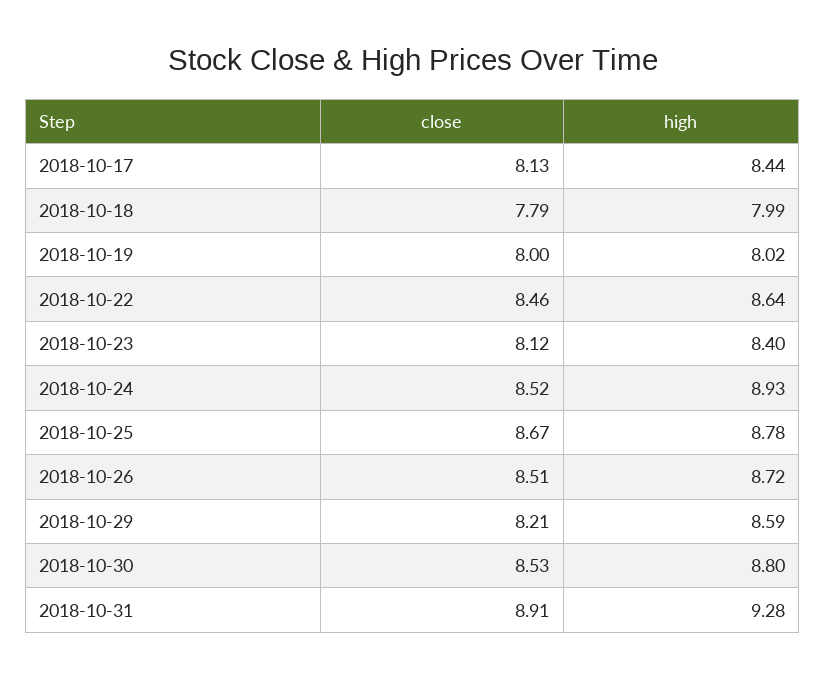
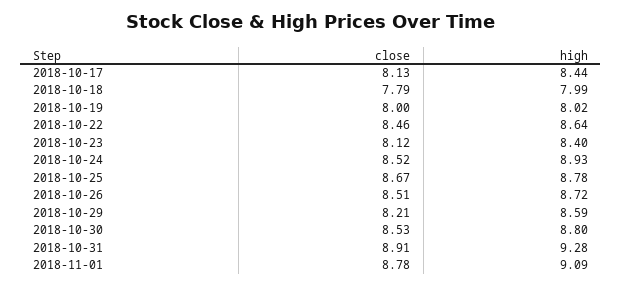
close, 2018-11-01: none -> 8.78
high, 2018-11-01: none -> 9.09

